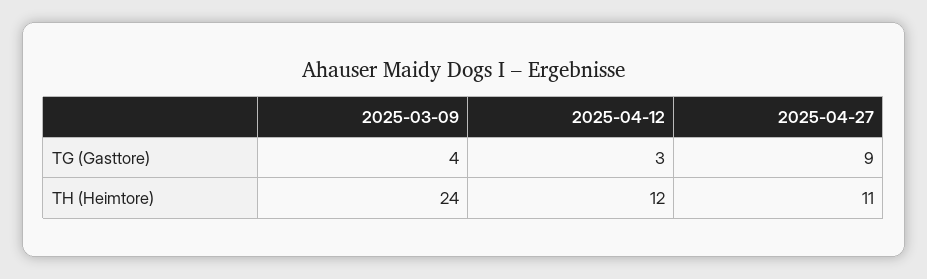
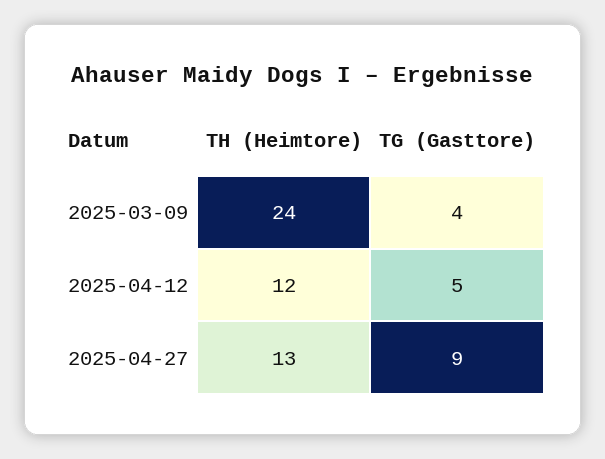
2025-04-12, TG (Gasttore): 3 -> 5
2025-04-27, TH (Heimtore): 11 -> 13

